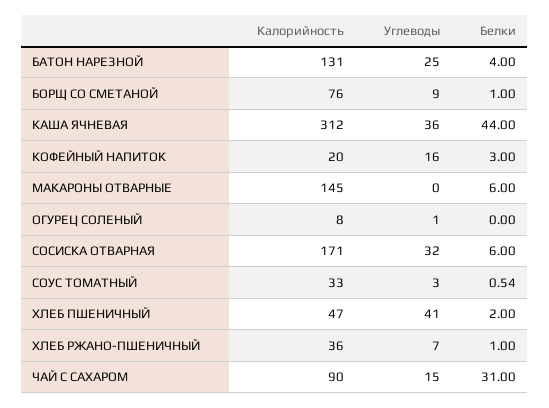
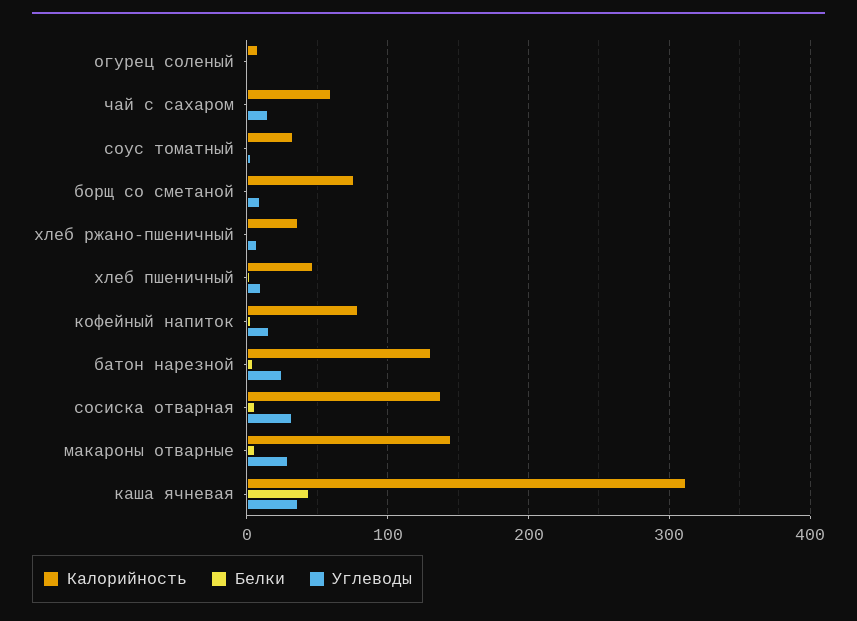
Калорийность, КОФЕЙНЫЙ НАПИТОК: 20 -> 80
Углеводы, МАКАРОНЫ ОТВАРНЫЕ: 0 -> 30
Калорийность, СОСИСКА ОТВАРНАЯ: 171 -> 140
Углеводы, ХЛЕБ ПШЕНИЧНЫЙ: 41 -> 10
Калорийность, ЧАЙ С САХАРОМ: 90 -> 60
Белки, ЧАЙ С САХАРОМ: 31 -> 0

